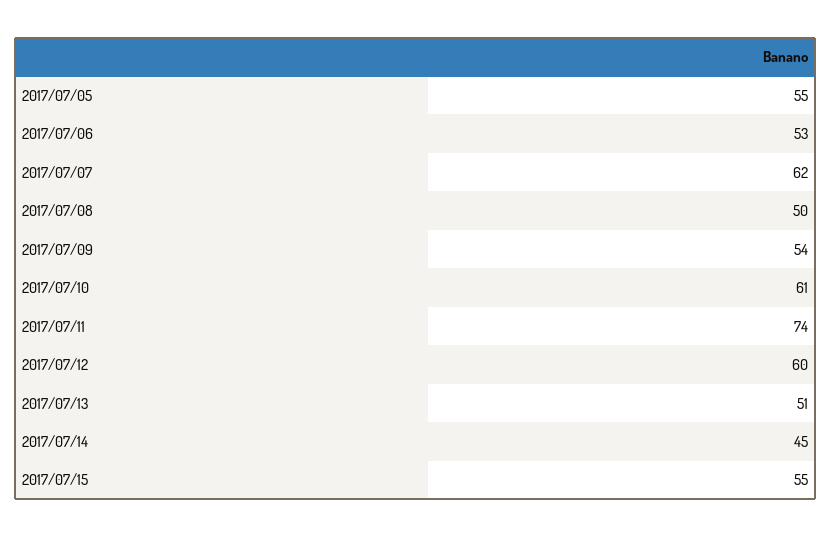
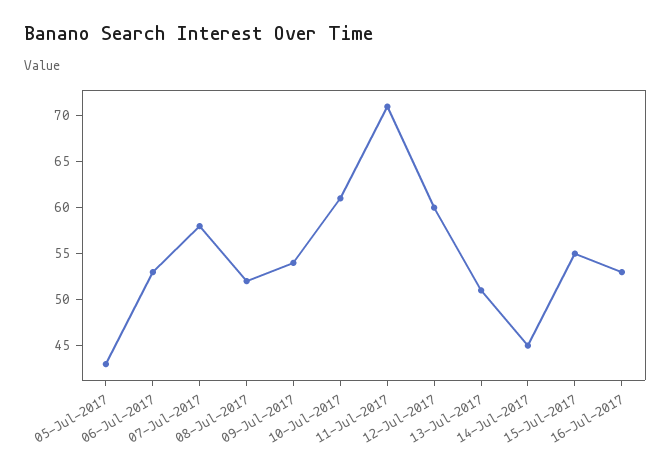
2017/07/05: 55 -> 43
2017/07/07: 62 -> 58
2017/07/08: 50 -> 52
2017/07/11: 74 -> 71
16-Jul-2017: none -> 53

